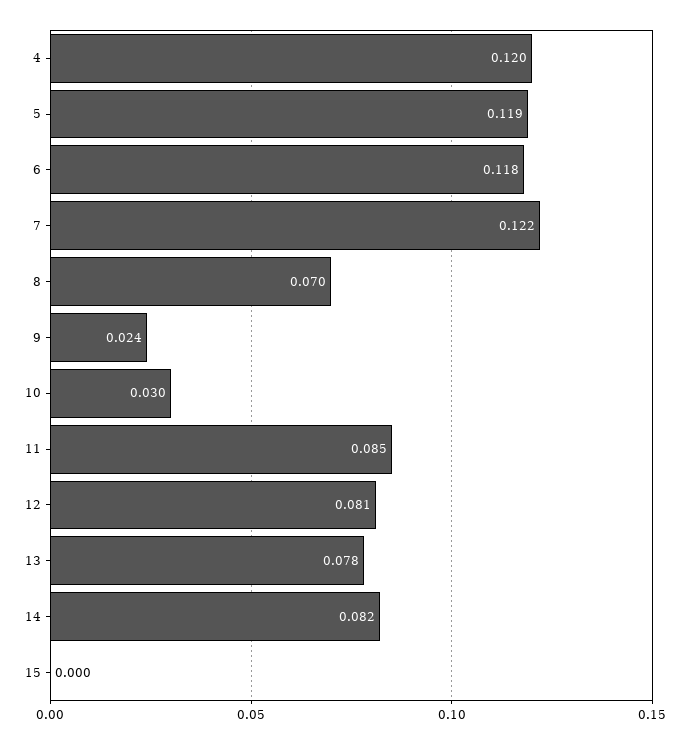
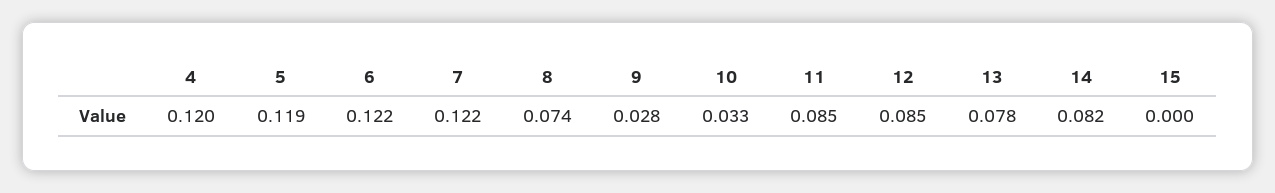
6: 0.118 -> 0.122
8: 0.07 -> 0.074
9: 0.024 -> 0.028
10: 0.03 -> 0.033
12: 0.081 -> 0.085

